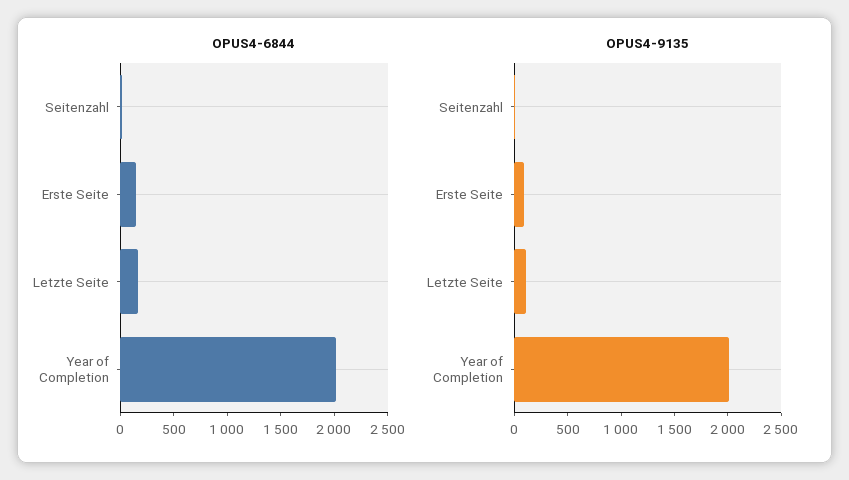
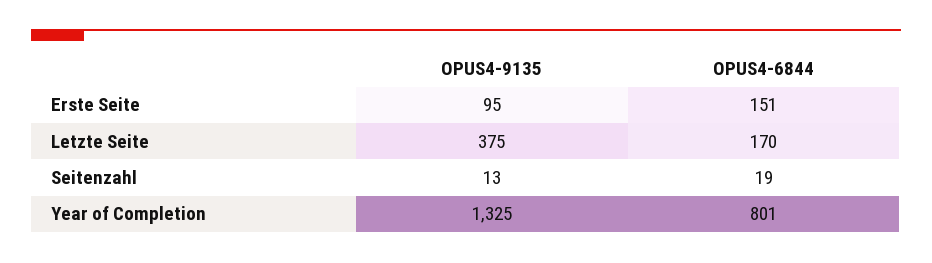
OPUS4-6844, Year of Completion: 2000 -> 801
OPUS4-9135, Letzte Seite: 100 -> 375
OPUS4-9135, Year of Completion: 2000 -> 1325

